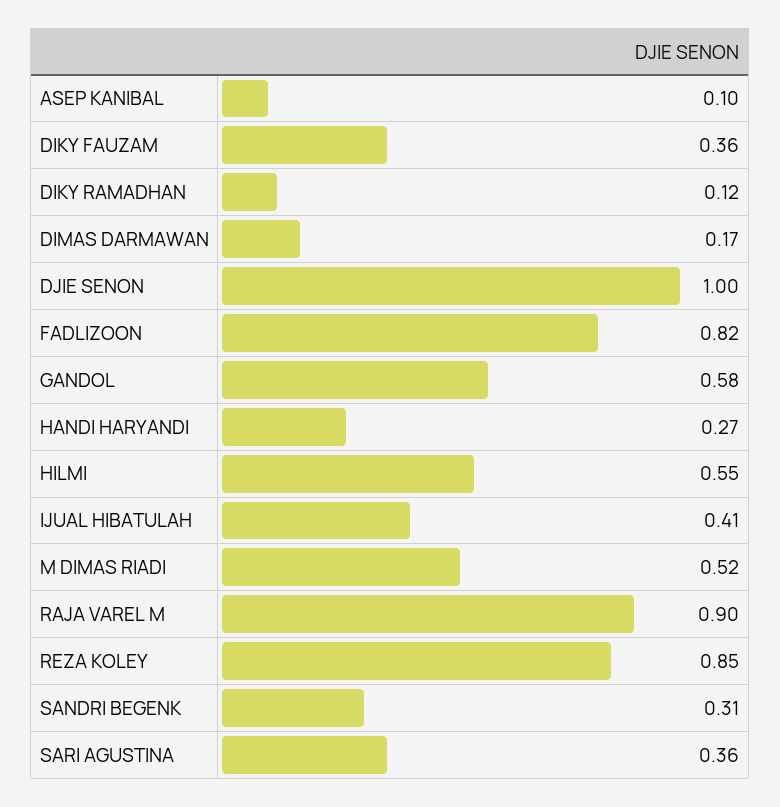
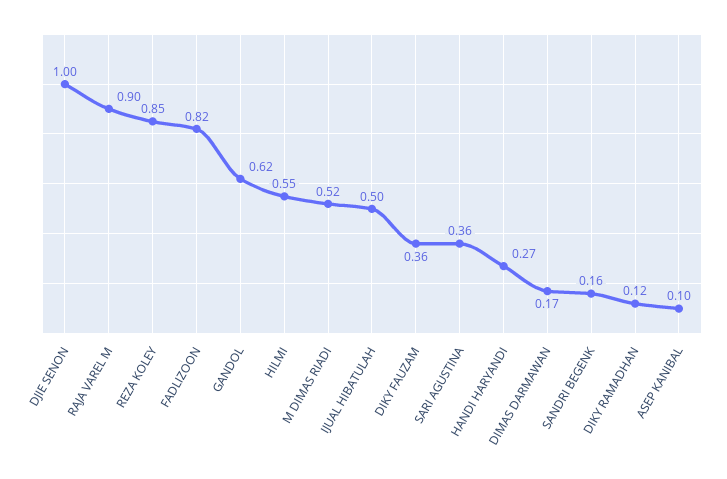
GANDOL: 0.58 -> 0.62
IJUAL HIBATULAH: 0.41 -> 0.5
SANDRI BEGENK: 0.31 -> 0.16

